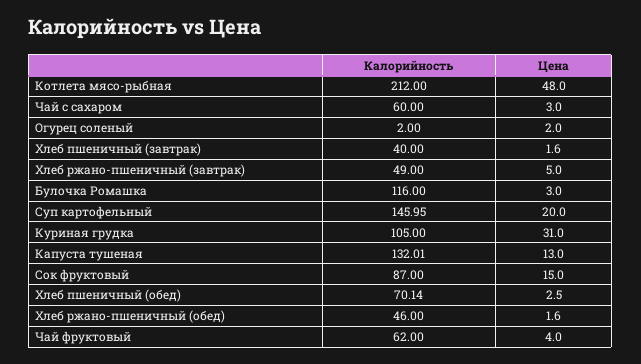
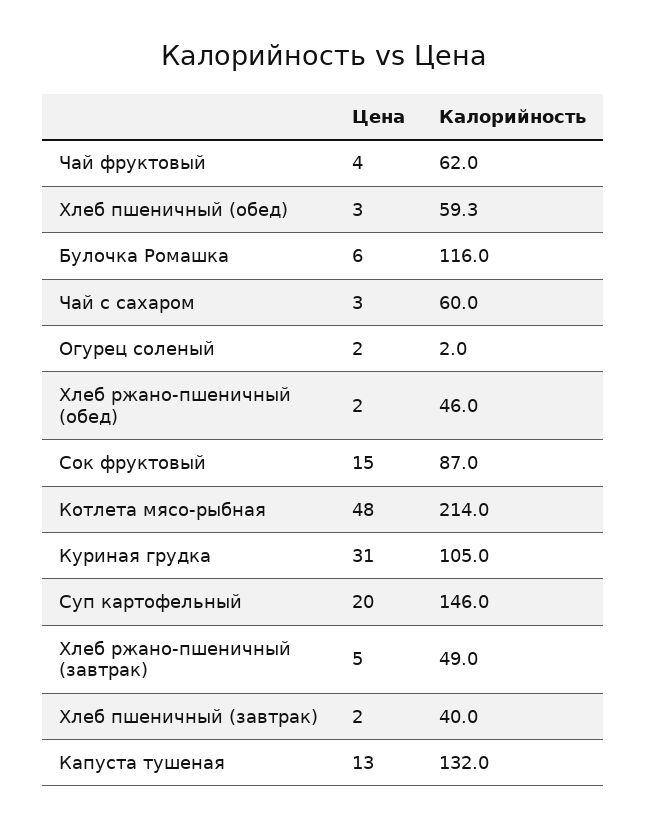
Калорийность, Котлета мясо-рыбная: 212 -> 214
Цена, Булочка Ромашка: 3 -> 6
Калорийность, Хлеб пшеничный (обед): 70.14 -> 59.3

